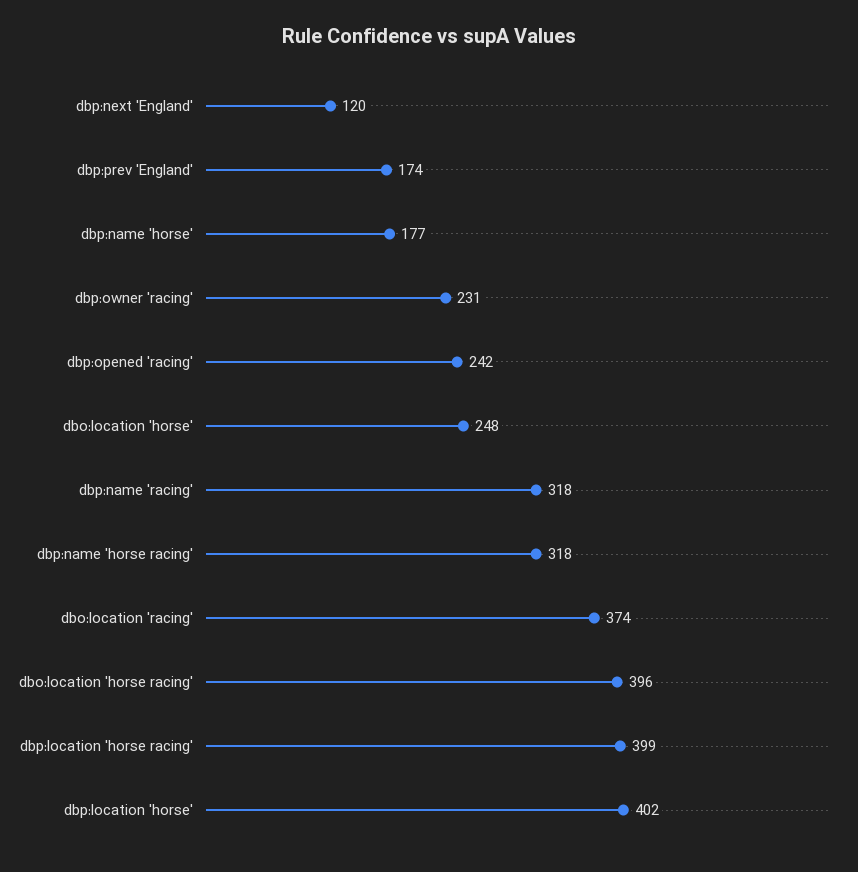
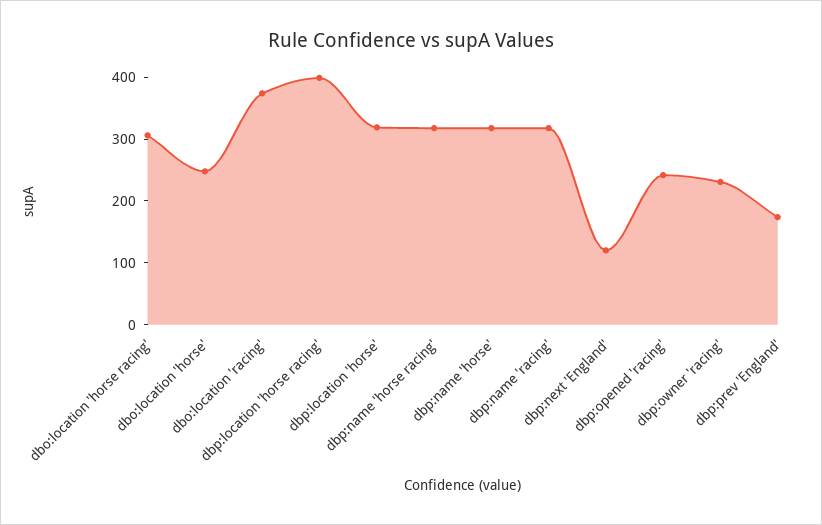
dbp:name 'horse': 177 -> 320
dbo:location 'horse racing': 396 -> 300
dbp:location 'horse': 402 -> 320

